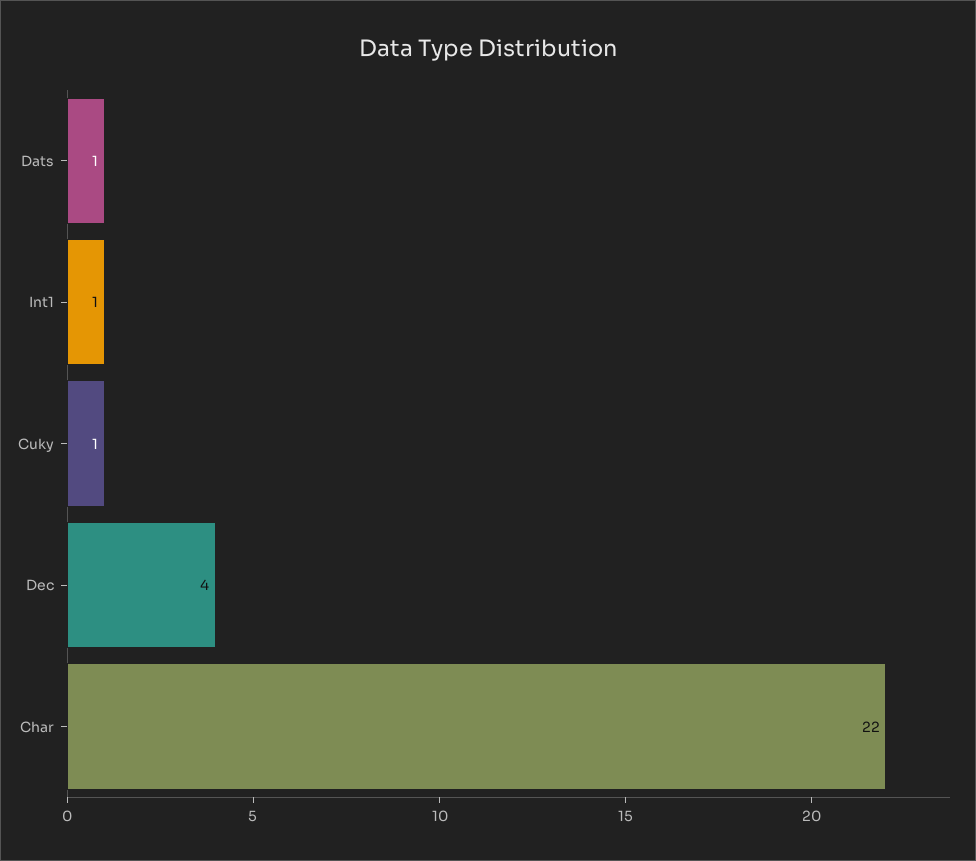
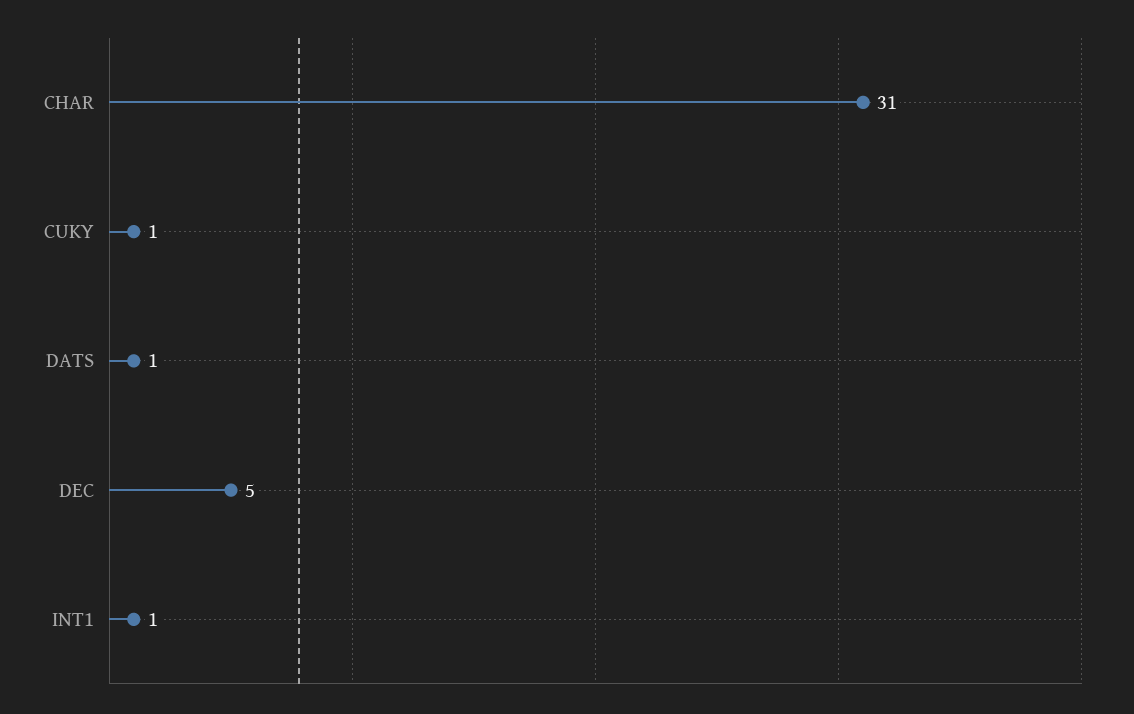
Dec: 4 -> 5
Char: 22 -> 31

